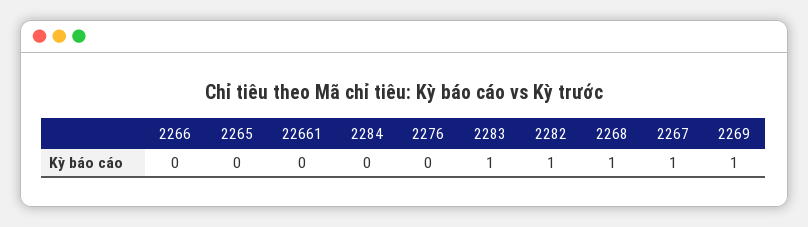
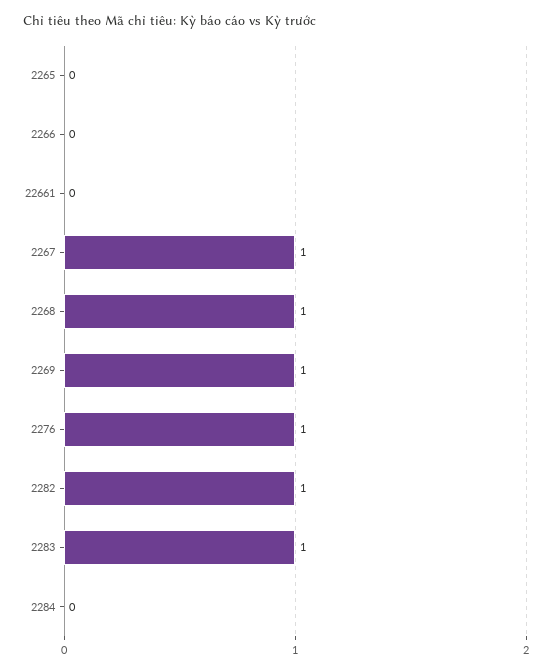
2276: 0 -> 1

